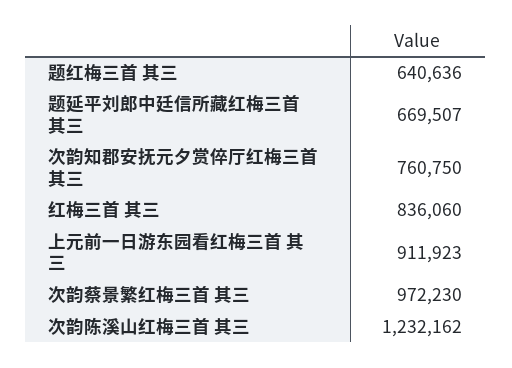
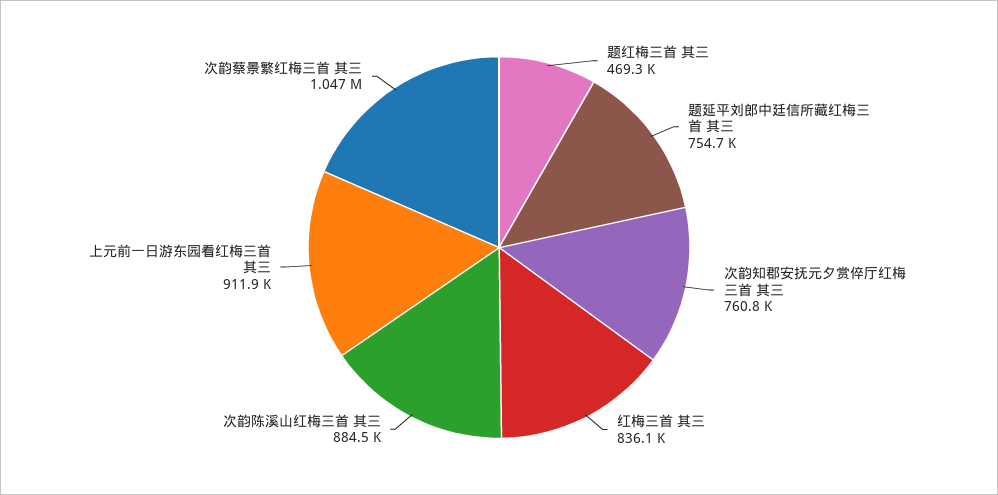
题红梅三首 其三: 640636 -> 469300
题延平刘郎中廷信所藏红梅三首 其三: 669507 -> 754700
次韵蔡景繁红梅三首 其三: 972230 -> 1047000
次韵陈溪山红梅三首 其三: 1232162 -> 884500

